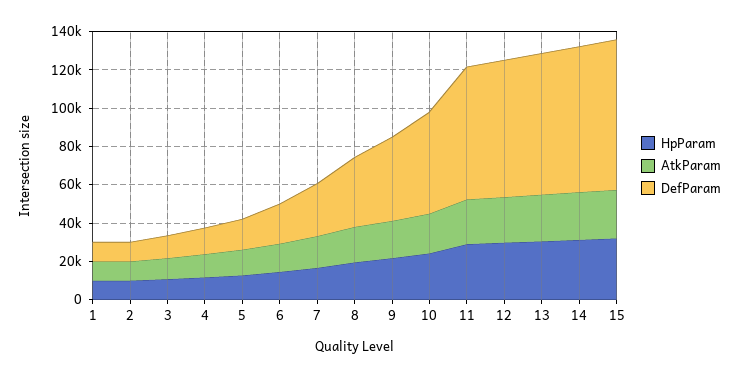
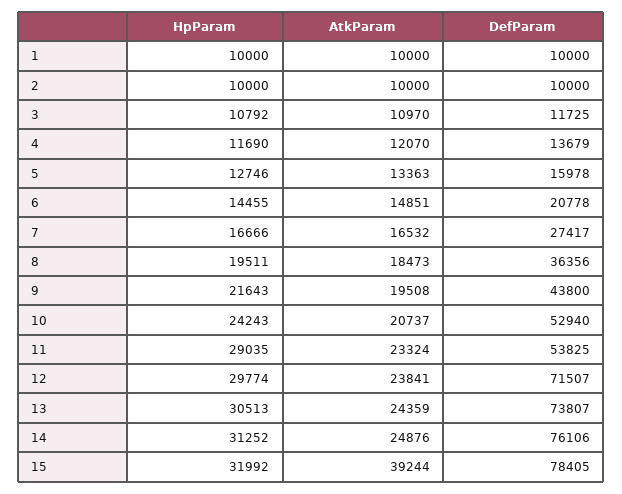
DefParam, 11: 70000 -> 53825
AtkParam, 15: 25000 -> 39244

